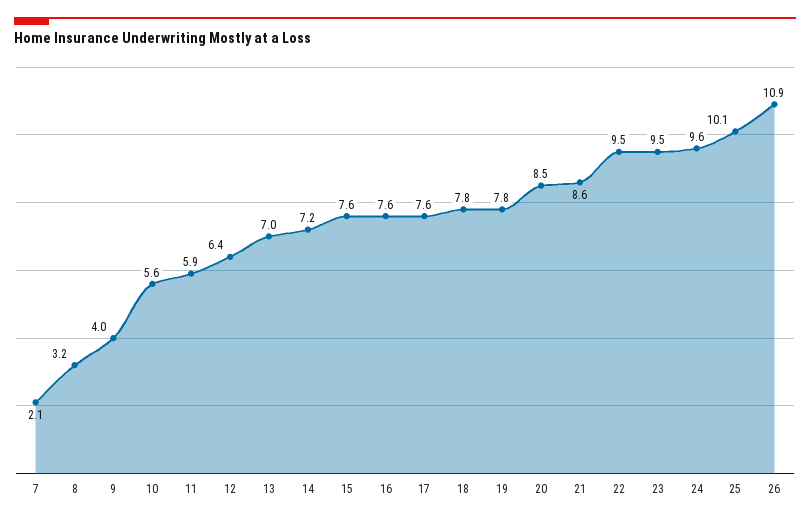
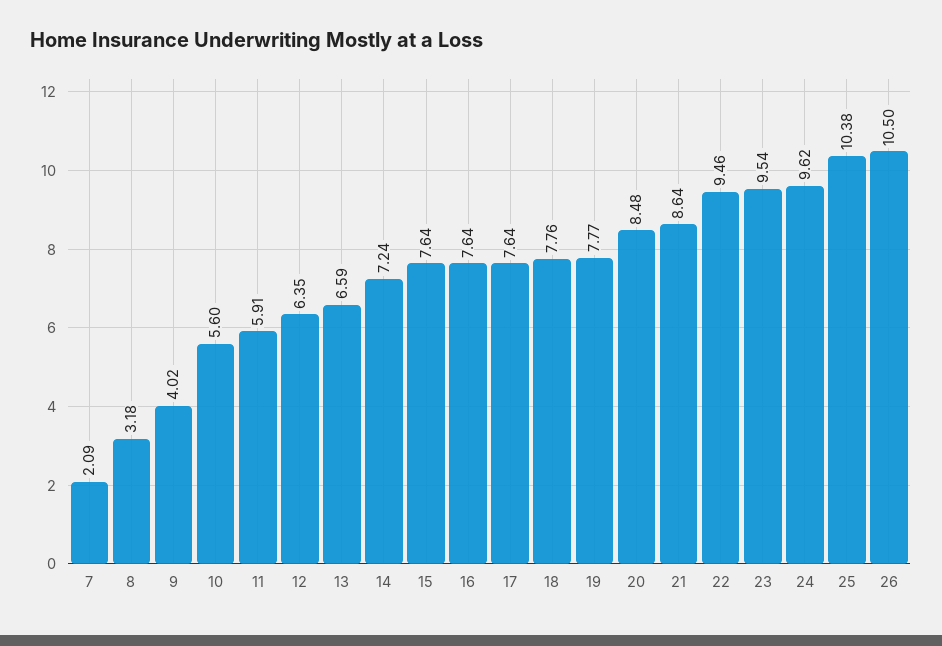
13: 7 -> 6.59
25: 10.1 -> 10.38
26: 10.9 -> 10.5

